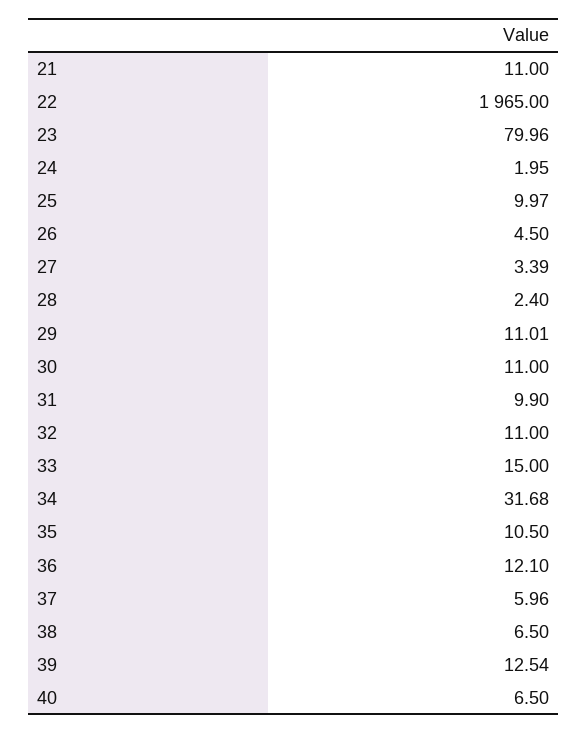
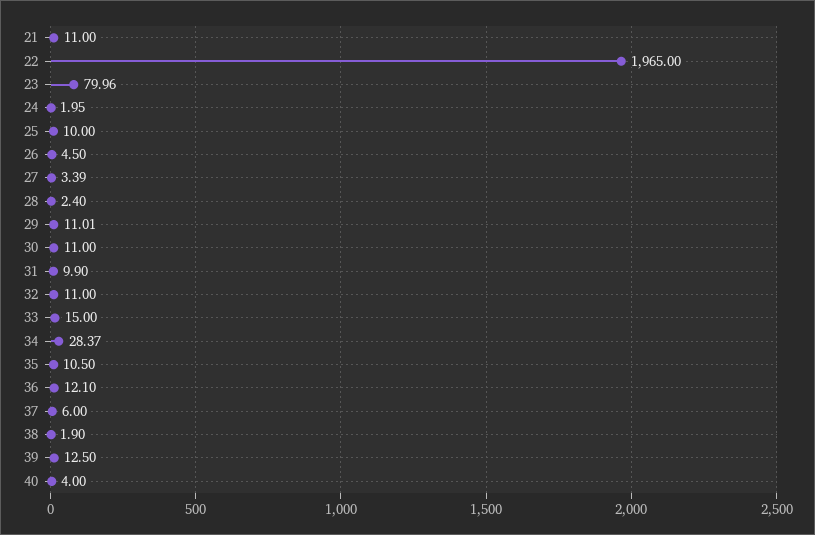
25: 9.97 -> 10
34: 31.68 -> 28.37
37: 5.96 -> 6
38: 6.5 -> 1.9
39: 12.54 -> 12.5
40: 6.5 -> 4

